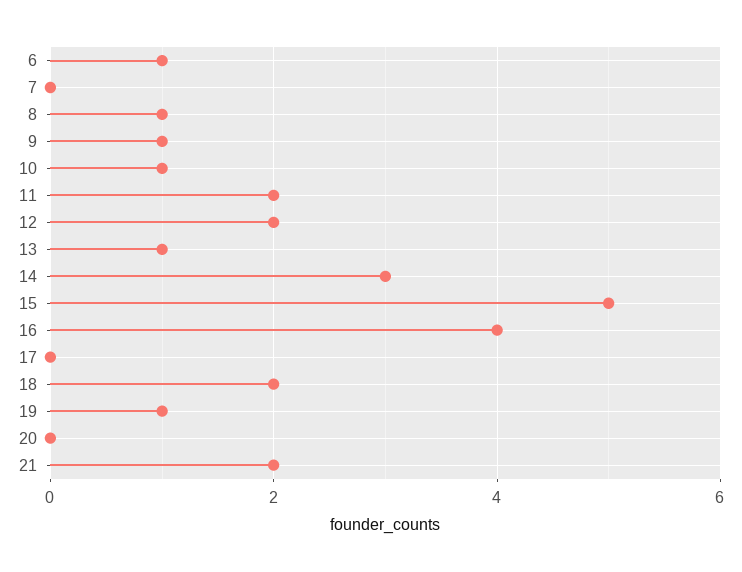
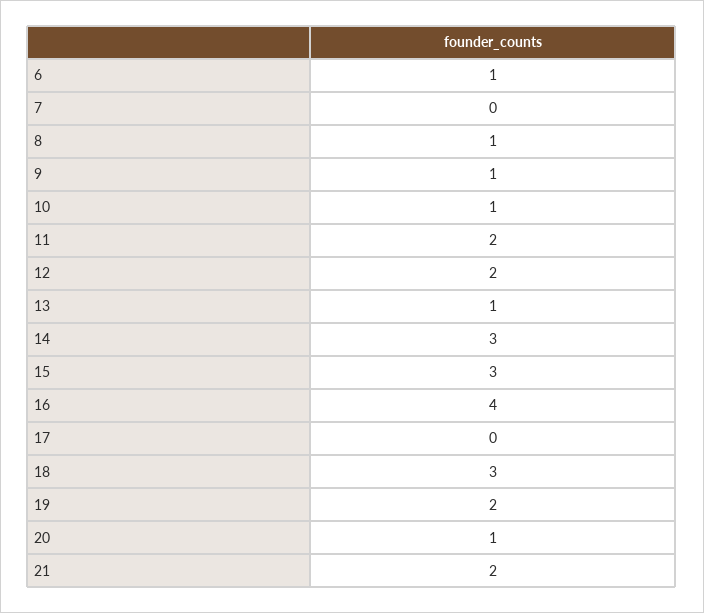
15: 5 -> 3
18: 2 -> 3
19: 1 -> 2
20: 0 -> 1

